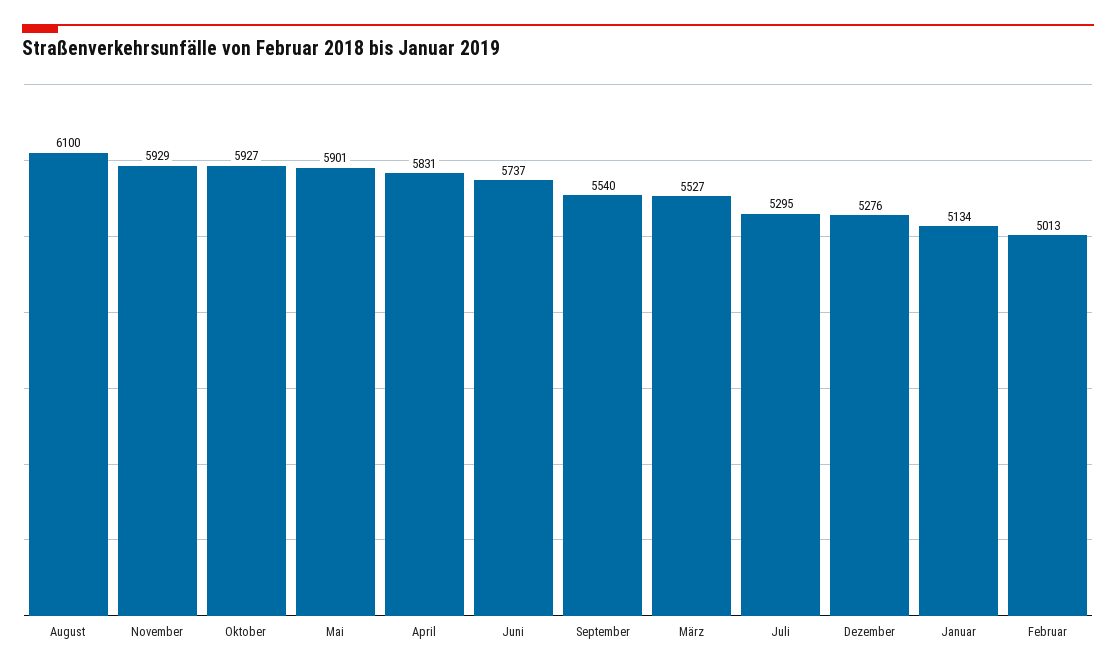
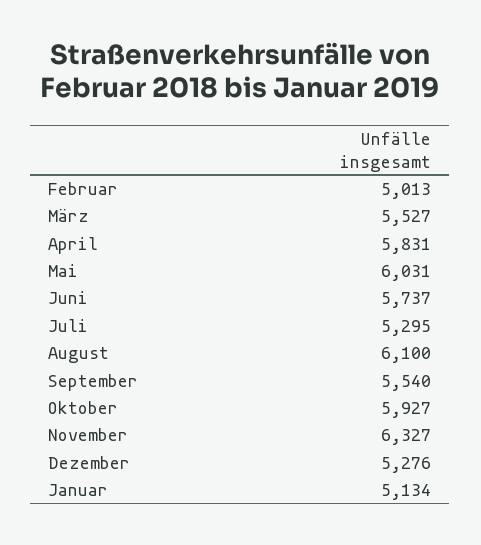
November: 5929 -> 6327
Mai: 5901 -> 6031

